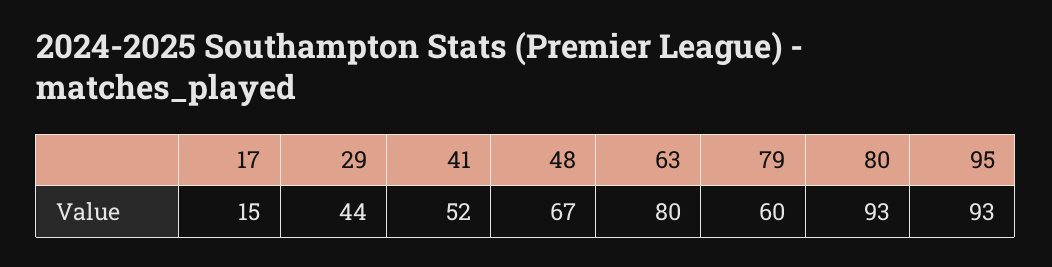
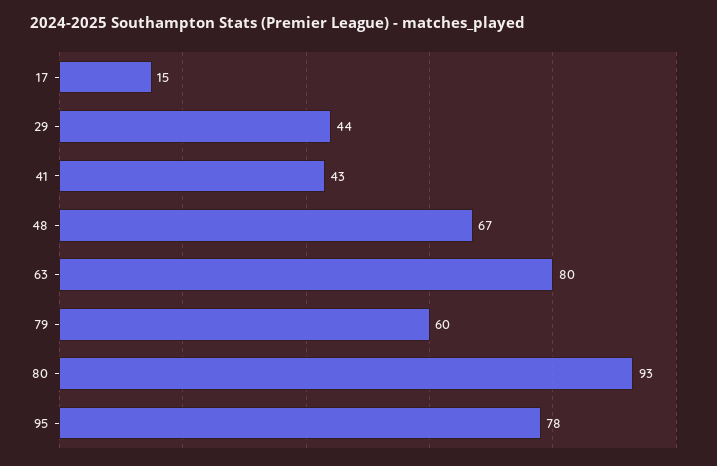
41: 52 -> 43
95: 93 -> 78

